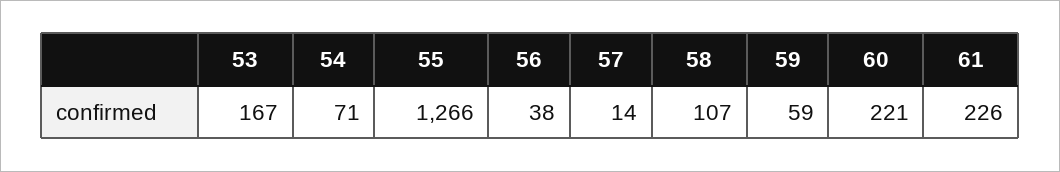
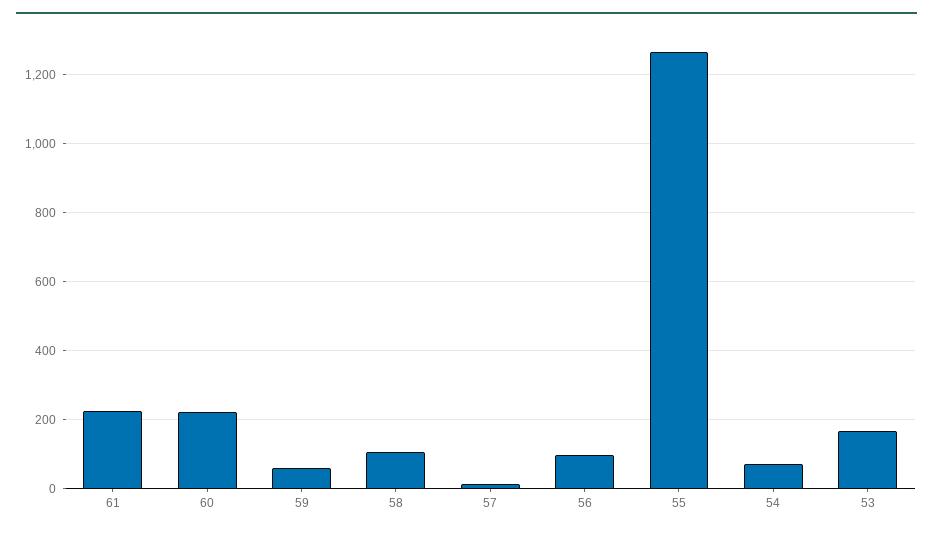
56: 38 -> 100

